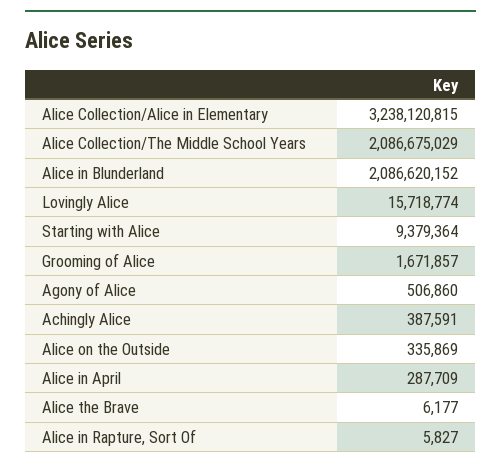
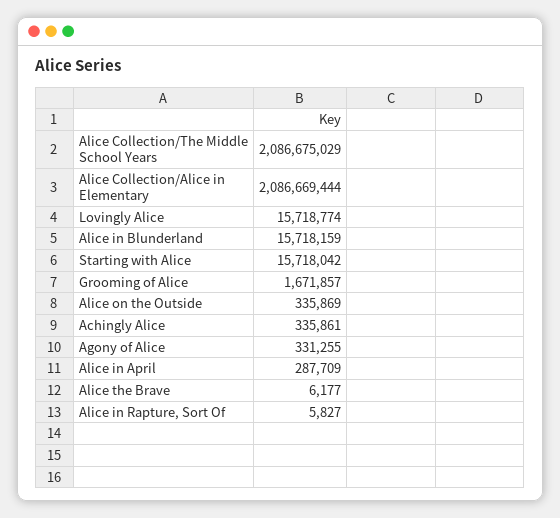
Alice Collection/Alice in Elementary: 3238120815 -> 2086669444
Alice in Blunderland: 2086620152 -> 15718159
Starting with Alice: 9379364 -> 15718042
Agony of Alice: 506860 -> 331255
Achingly Alice: 387591 -> 335861

